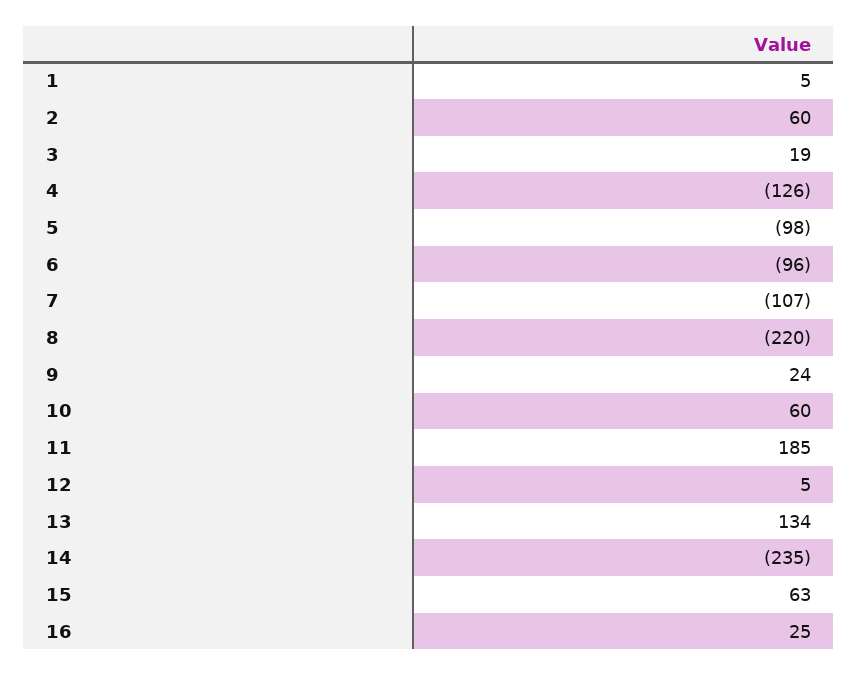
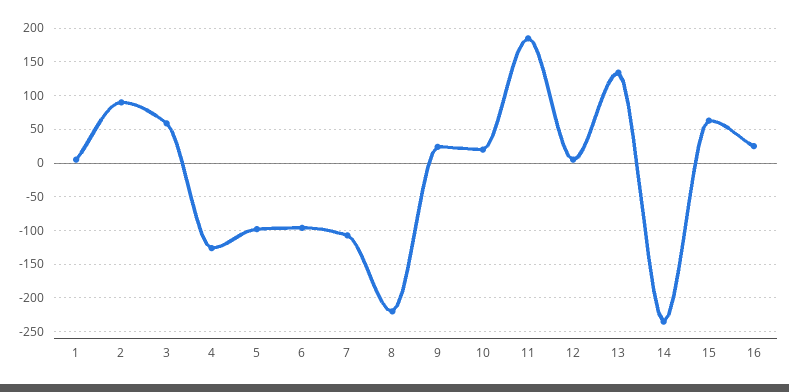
2: 60 -> 90
3: 19 -> 60
10: 60 -> 20

